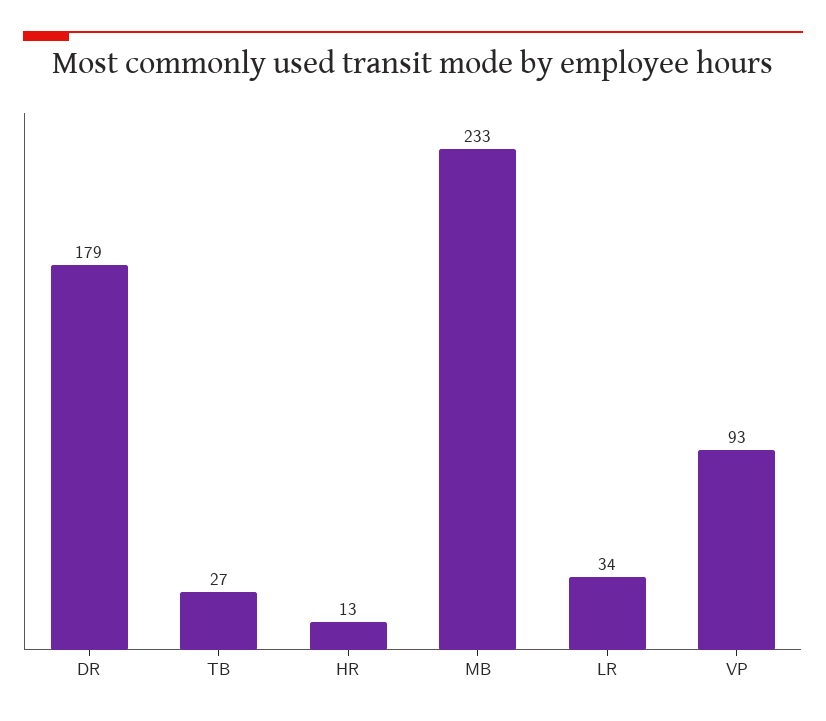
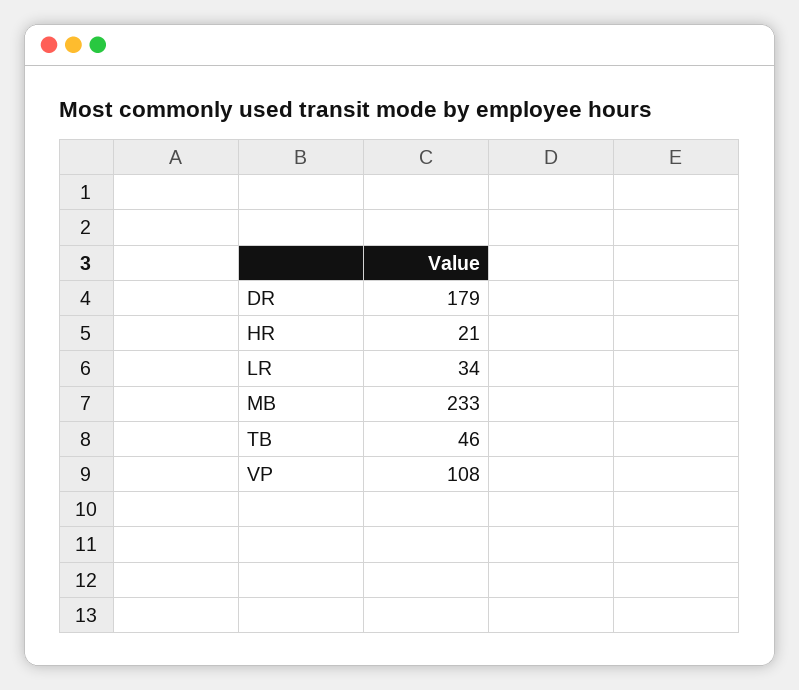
TB: 27 -> 46
HR: 13 -> 21
VP: 93 -> 108

